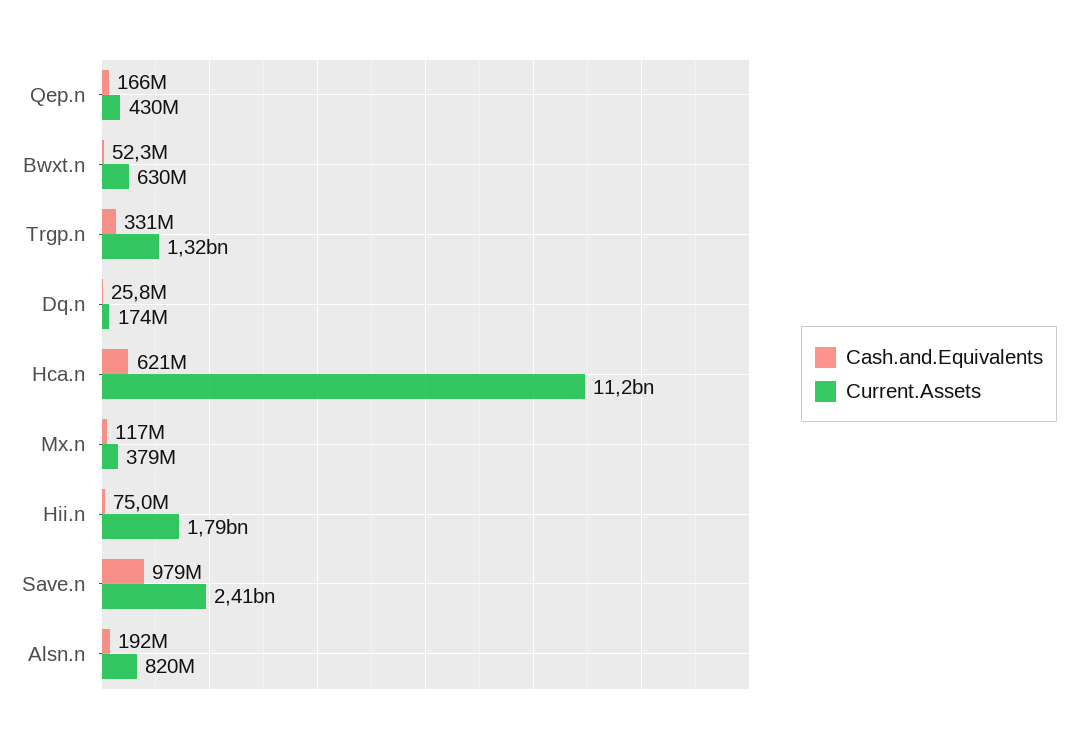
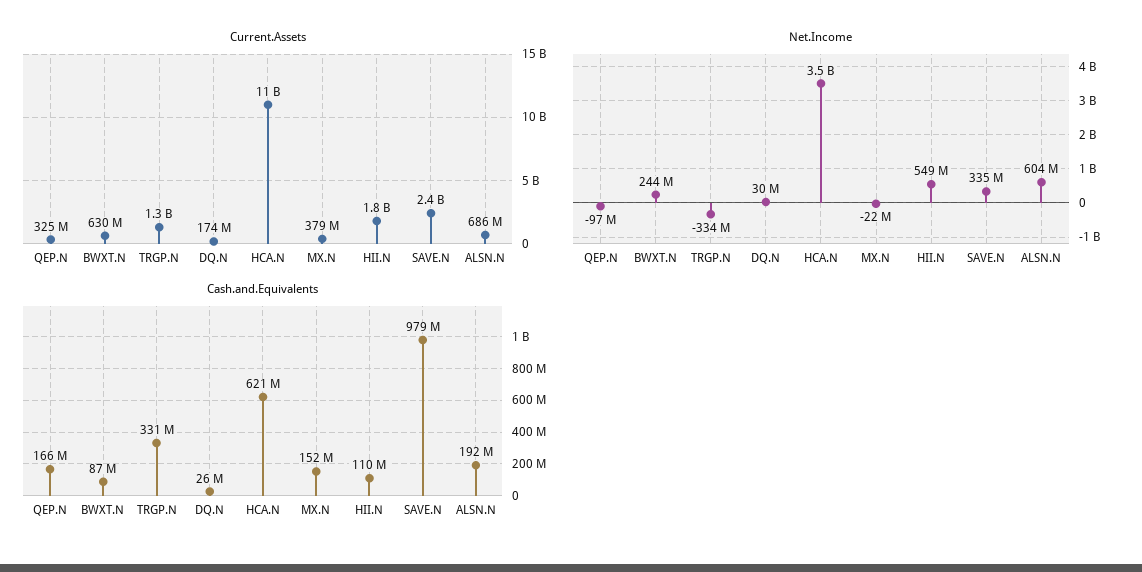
Current.Assets, Qep.n: 430000000 -> 325000000
Cash.and.Equivalents, Bwxt.n: 52300000 -> 87000000
Cash.and.Equivalents, Mx.n: 117000000 -> 152000000
Cash.and.Equivalents, Hii.n: 75000000 -> 110000000
Current.Assets, Alsn.n: 820000000 -> 686000000
Net.Income, Qep.n: none -> -97000000
Net.Income, Bwxt.n: none -> 244000000
Net.Income, Trgp.n: none -> -334000000
Net.Income, Dq.n: none -> 30000000
Net.Income, Hca.n: none -> 3500000000
Net.Income, Mx.n: none -> -22000000
Net.Income, Hii.n: none -> 549000000
Net.Income, Save.n: none -> 335000000
Net.Income, Alsn.n: none -> 604000000

